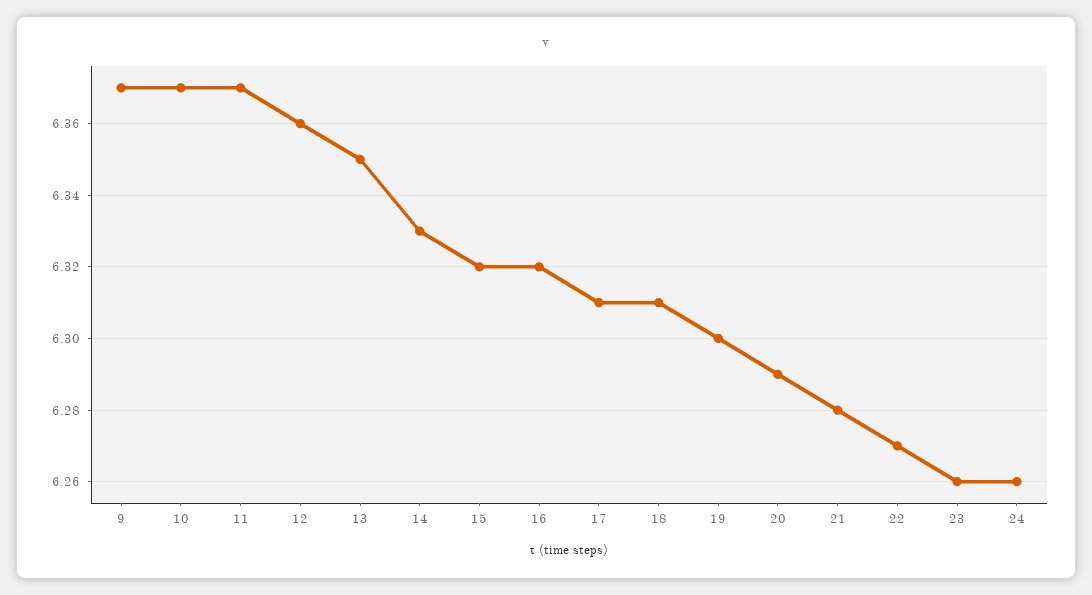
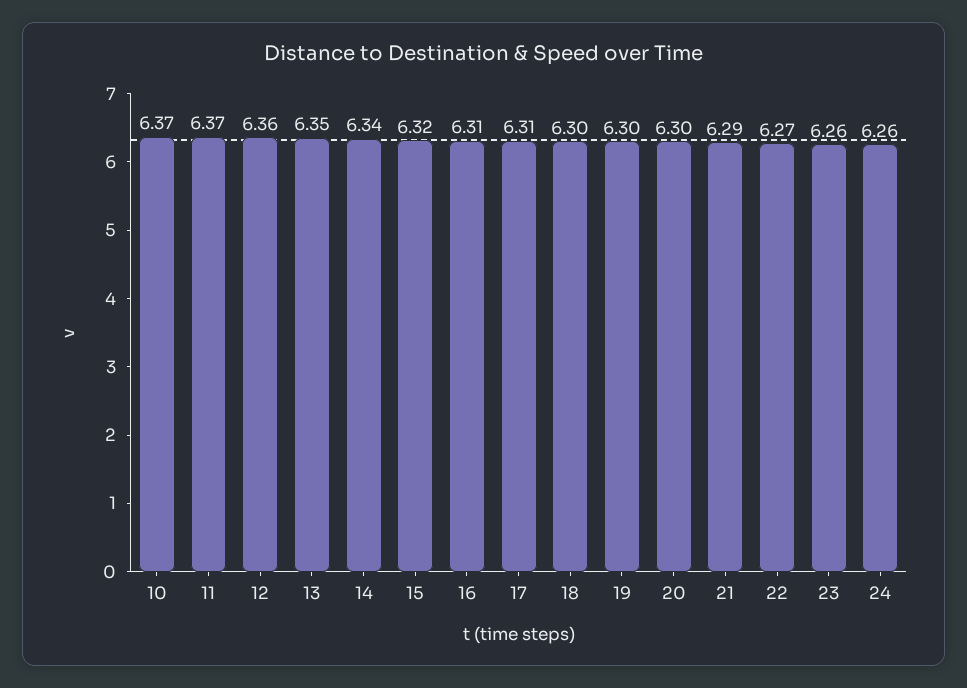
9: 6.37 -> none
14: 6.33 -> 6.34
16: 6.32 -> 6.31
18: 6.31 -> 6.3
20: 6.29 -> 6.3
21: 6.28 -> 6.29

